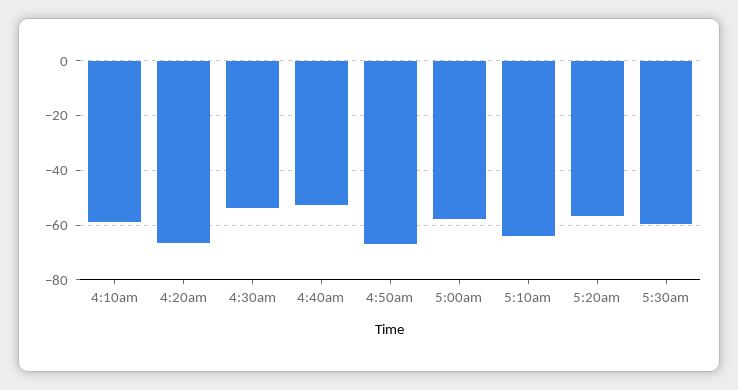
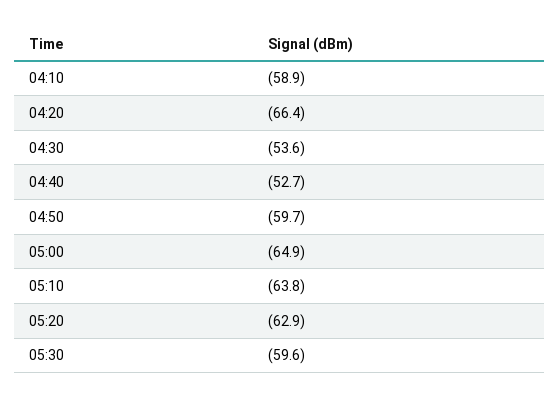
4:50am: -67.5 -> -59.7
5:00am: -57.5 -> -64.9
5:20am: -57.5 -> -62.9

